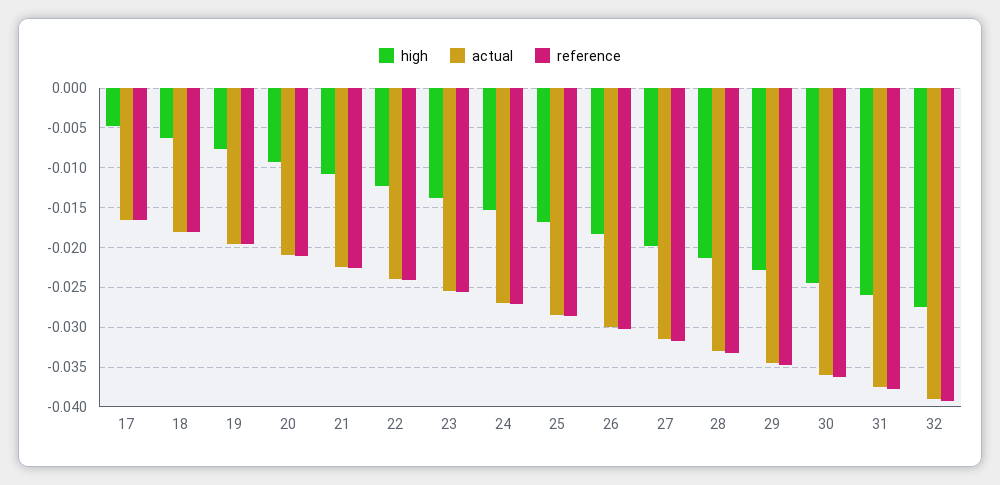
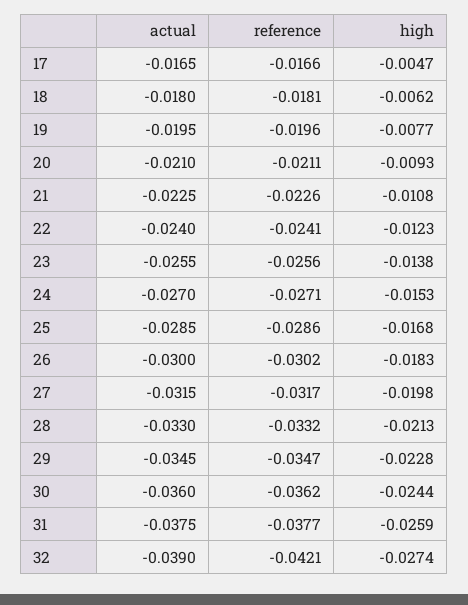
reference, 32: -0.039 -> -0.0421

